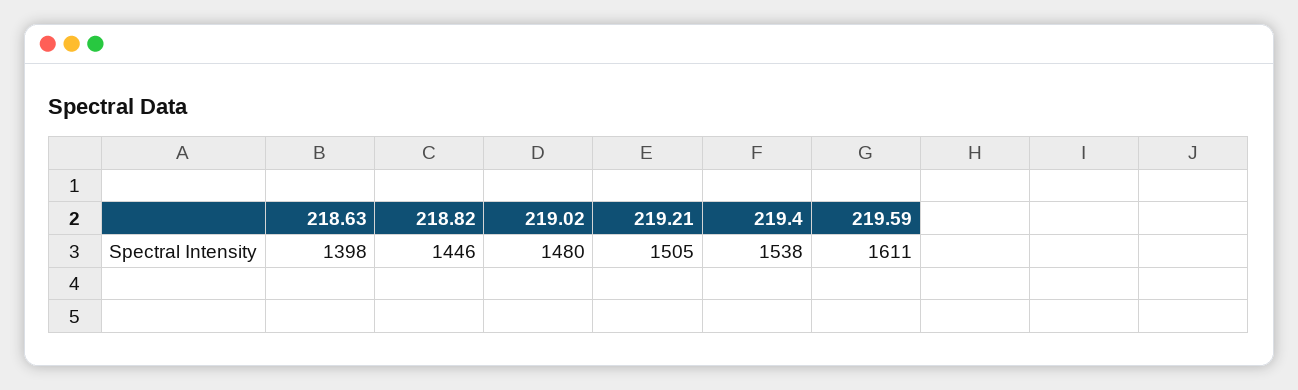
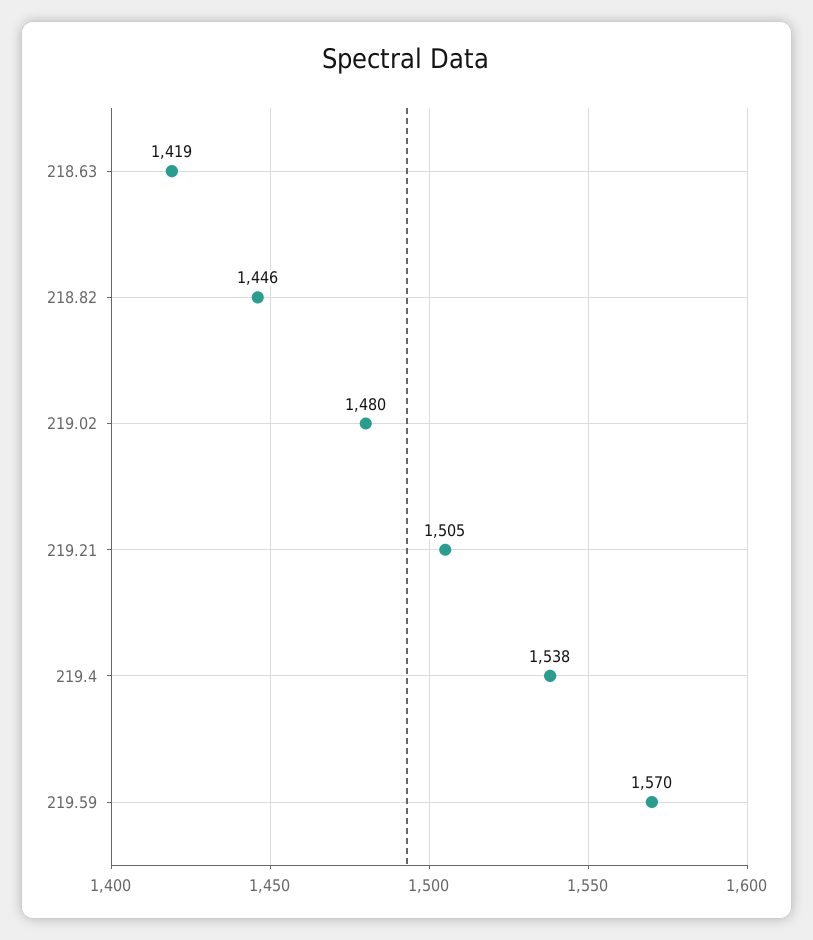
218.63: 1398 -> 1419
219.59: 1611 -> 1570

